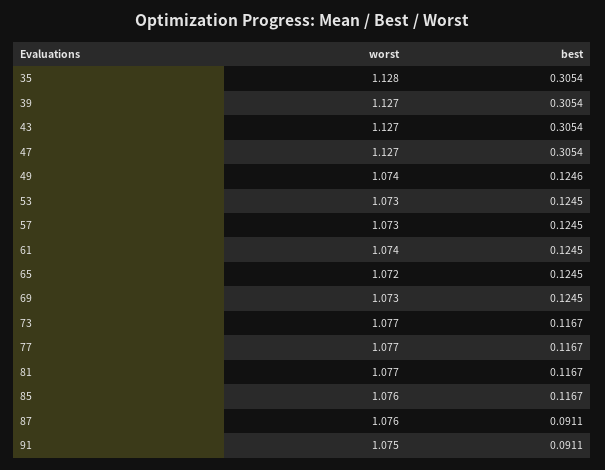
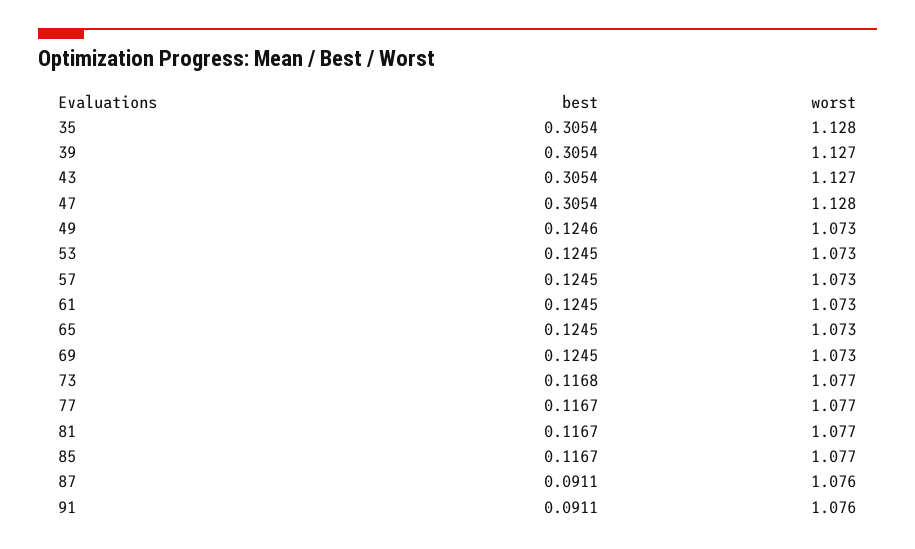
worst, 47: 1.127 -> 1.128
worst, 49: 1.074 -> 1.073
worst, 61: 1.074 -> 1.073
worst, 65: 1.072 -> 1.073
best, 73: 0.1167 -> 0.1168
worst, 85: 1.076 -> 1.077
worst, 91: 1.075 -> 1.076

